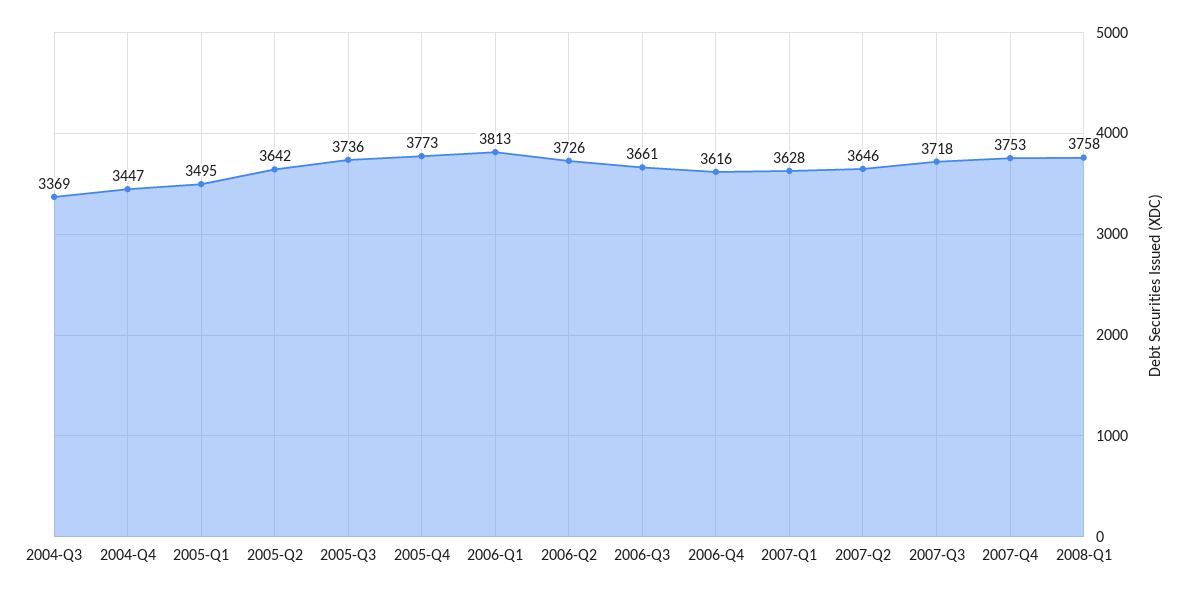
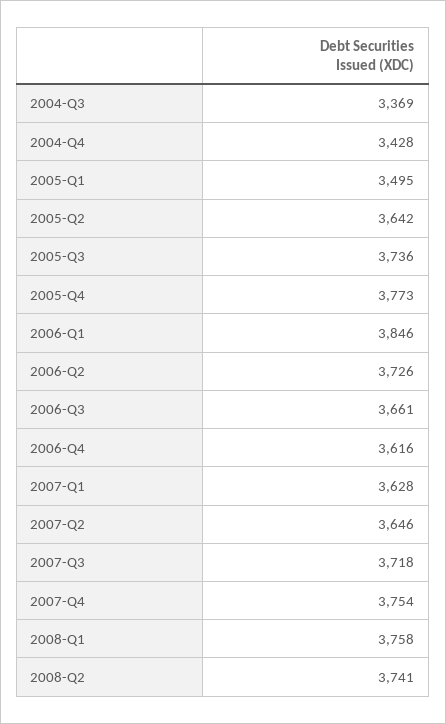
2004-Q4: 3447 -> 3428
2006-Q1: 3813 -> 3846
2007-Q4: 3753 -> 3754
2008-Q2: none -> 3741

